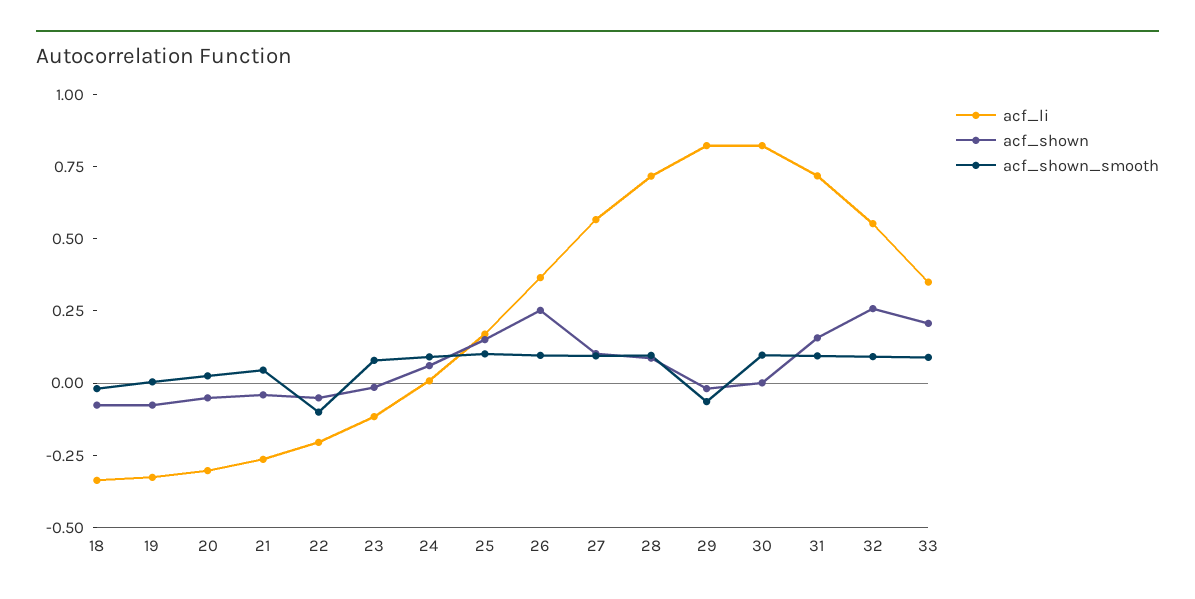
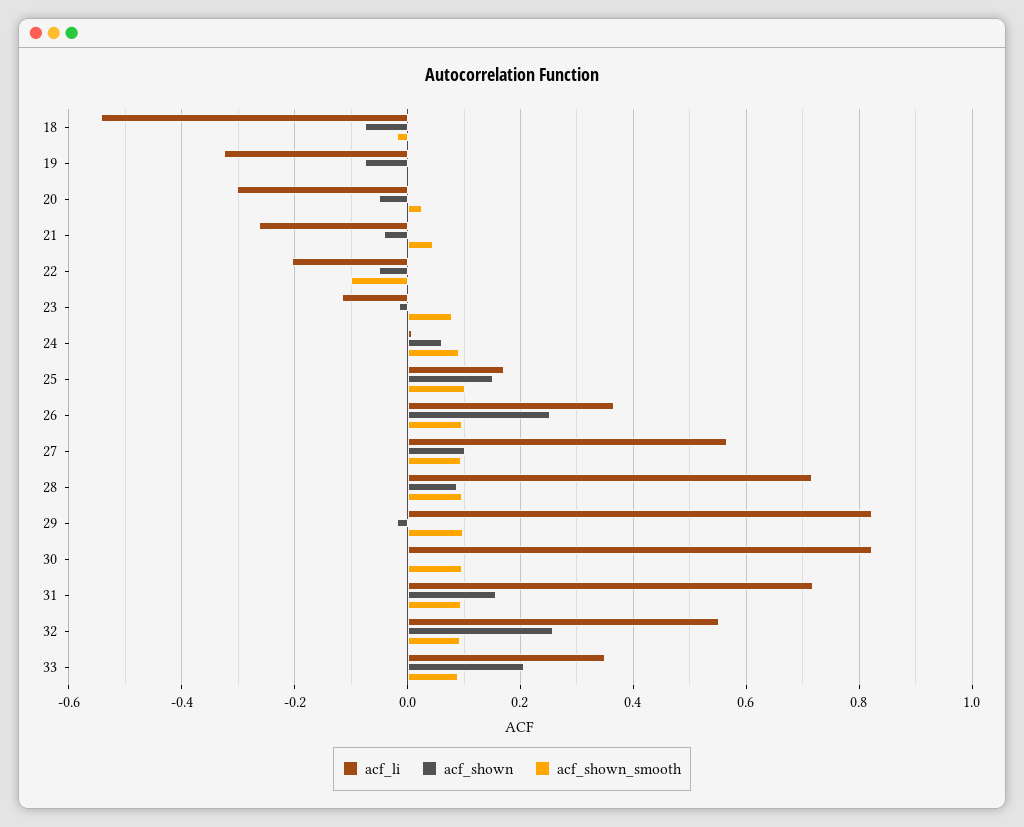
acf_li, 18: -0.35 -> -0.54
acf_shown_smooth, 29: -0.05 -> 0.1

